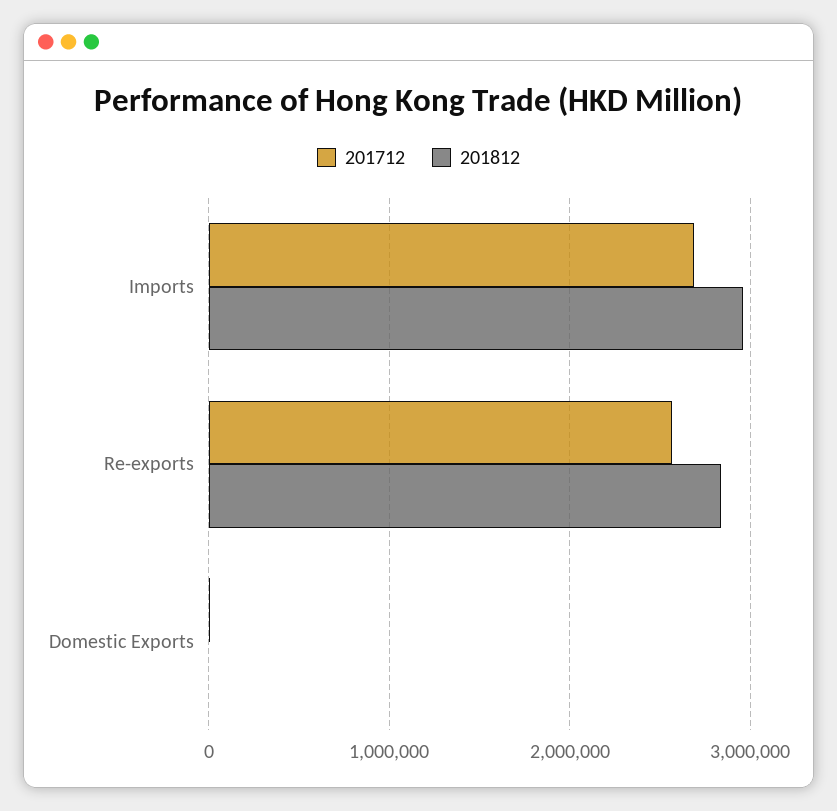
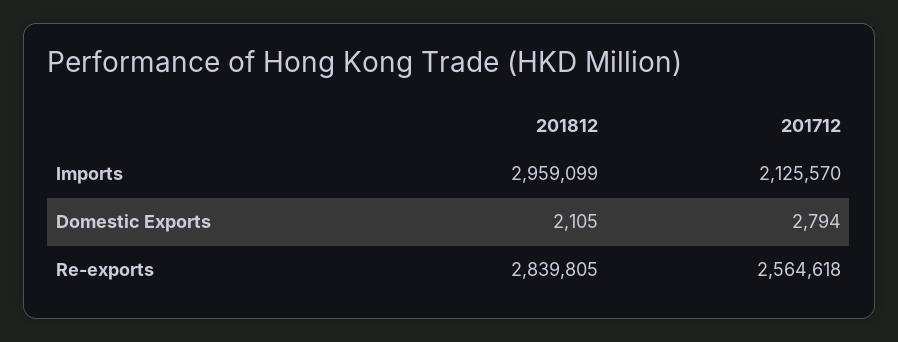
201712, Imports: 2700000 -> 2125570

